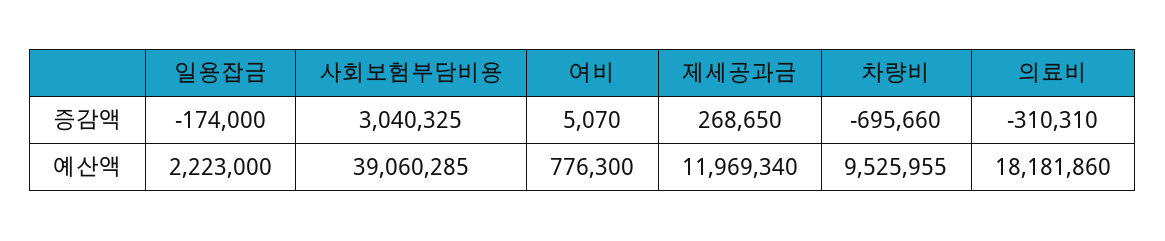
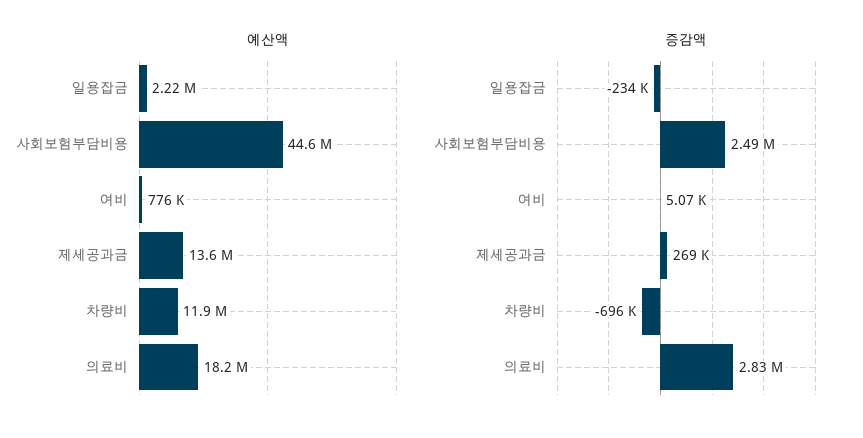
증감액, 일용잡금: -174000 -> -234000
증감액, 사회보험부담비용: 3040325 -> 2490000
증감액, 의료비: -310310 -> 2830000
예산액, 사회보험부담비용: 39060285 -> 44600000
예산액, 제세공과금: 11969340 -> 13600000
예산액, 차량비: 9525955 -> 11900000

